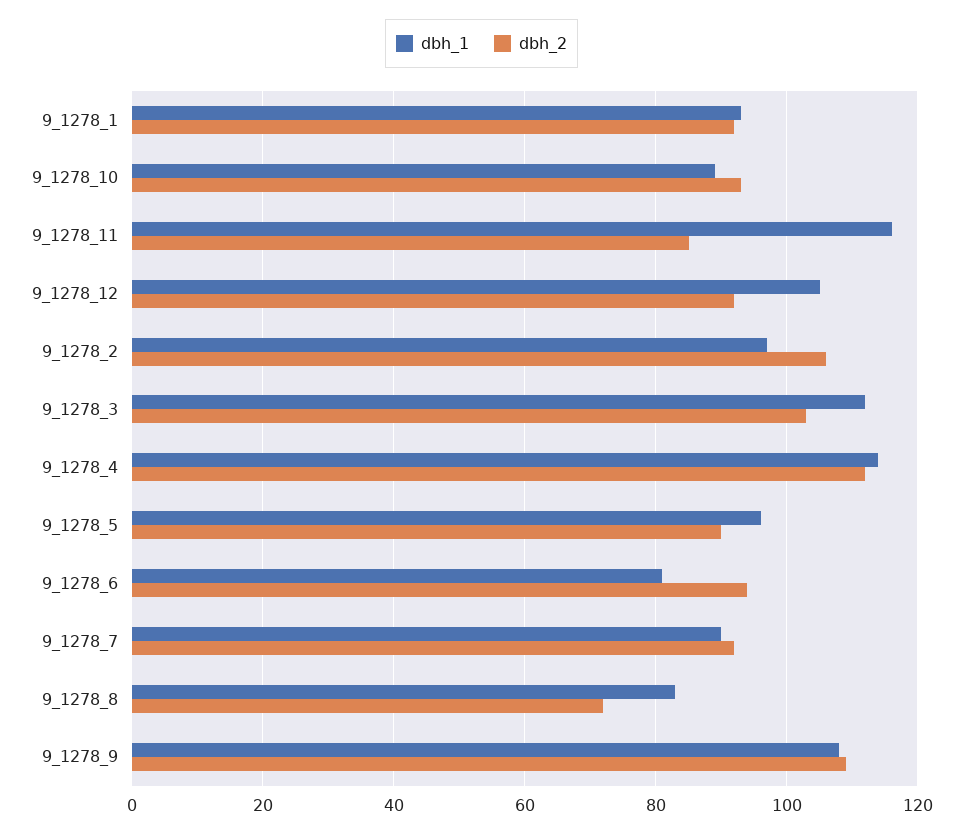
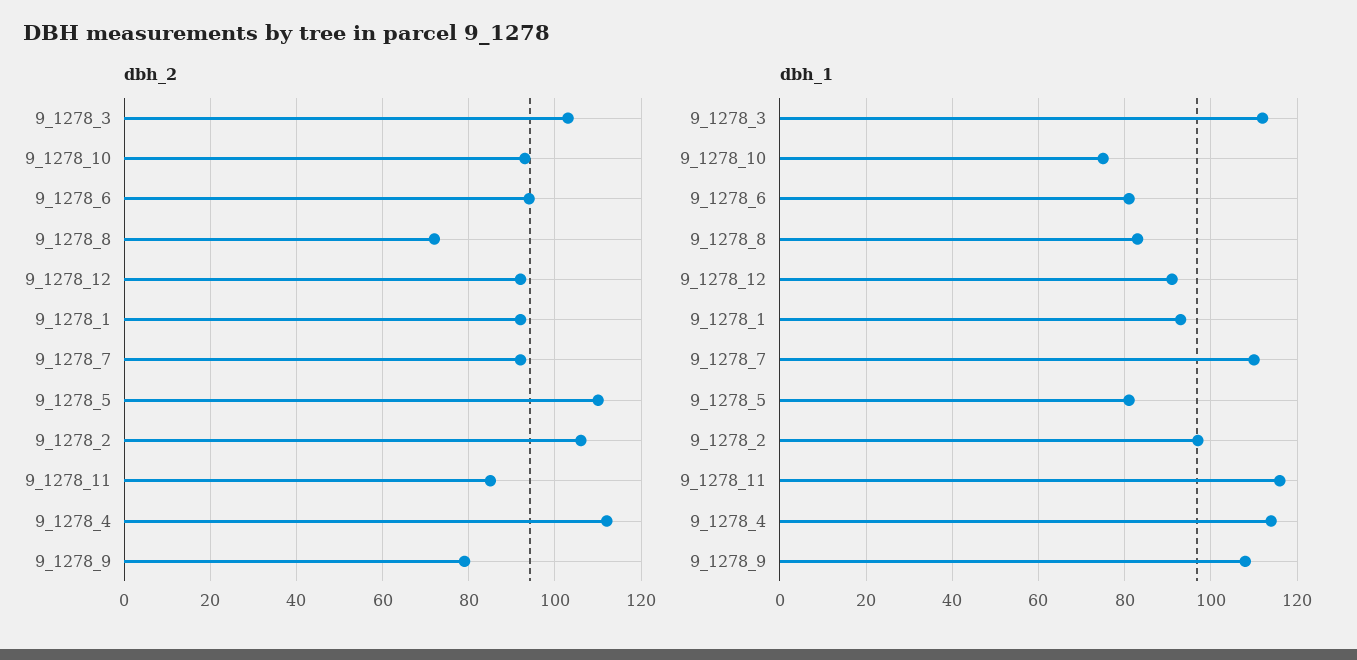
dbh_1, 9_1278_10: 90 -> 75
dbh_1, 9_1278_12: 105 -> 90
dbh_1, 9_1278_5: 95 -> 80
dbh_2, 9_1278_5: 90 -> 110
dbh_1, 9_1278_7: 90 -> 110
dbh_2, 9_1278_9: 110 -> 80

